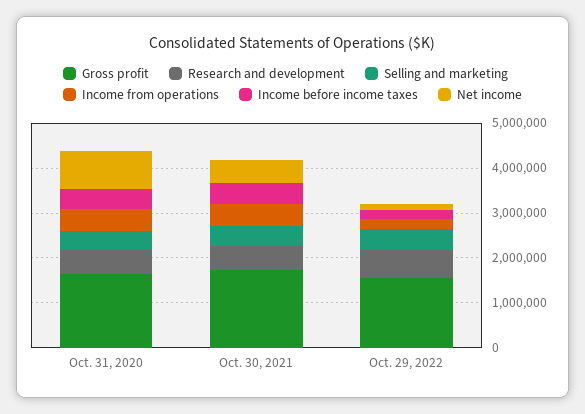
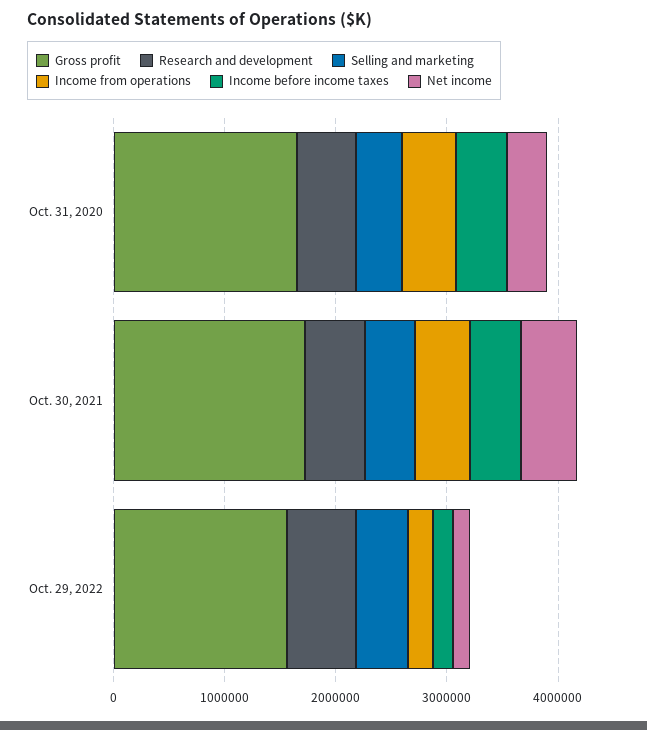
Net income, Oct. 31, 2020: 800000 -> 400000

